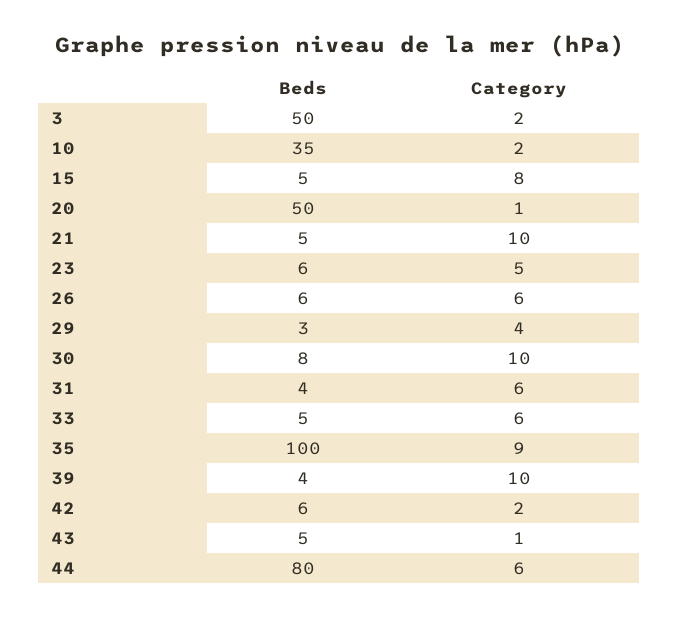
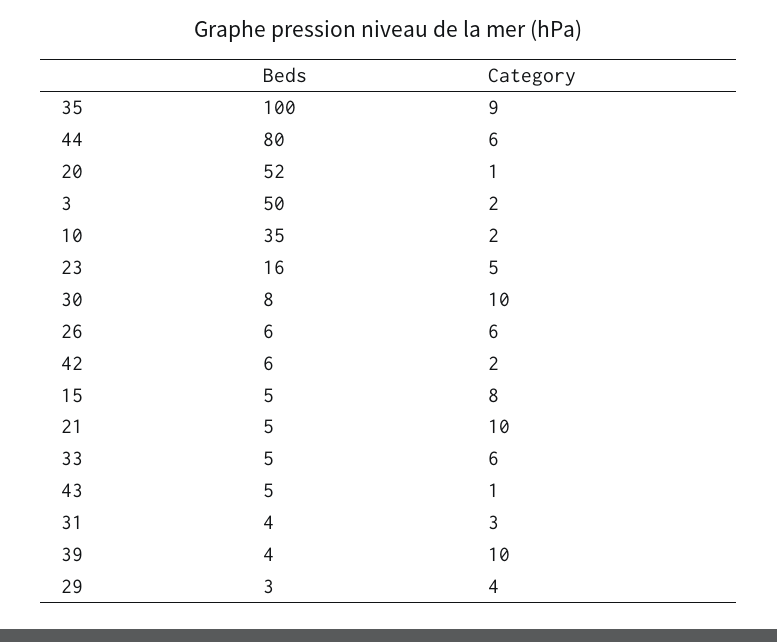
Beds, 20: 50 -> 52
Beds, 23: 6 -> 16
Category, 31: 6 -> 3

